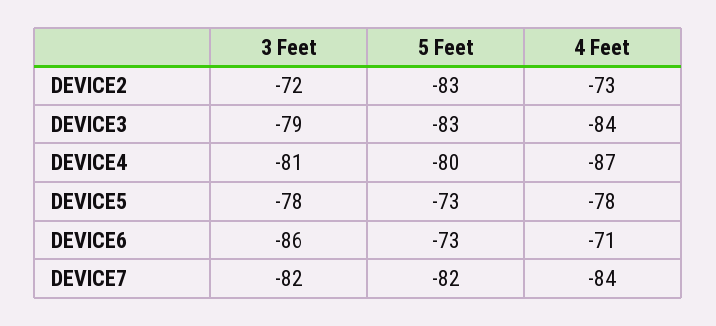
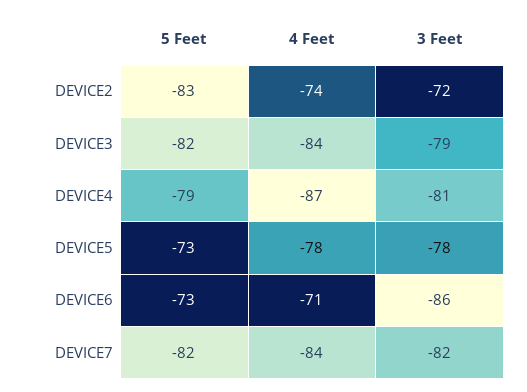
4 Feet, DEVICE2: -73 -> -74
5 Feet, DEVICE3: -83 -> -82
5 Feet, DEVICE4: -80 -> -79

